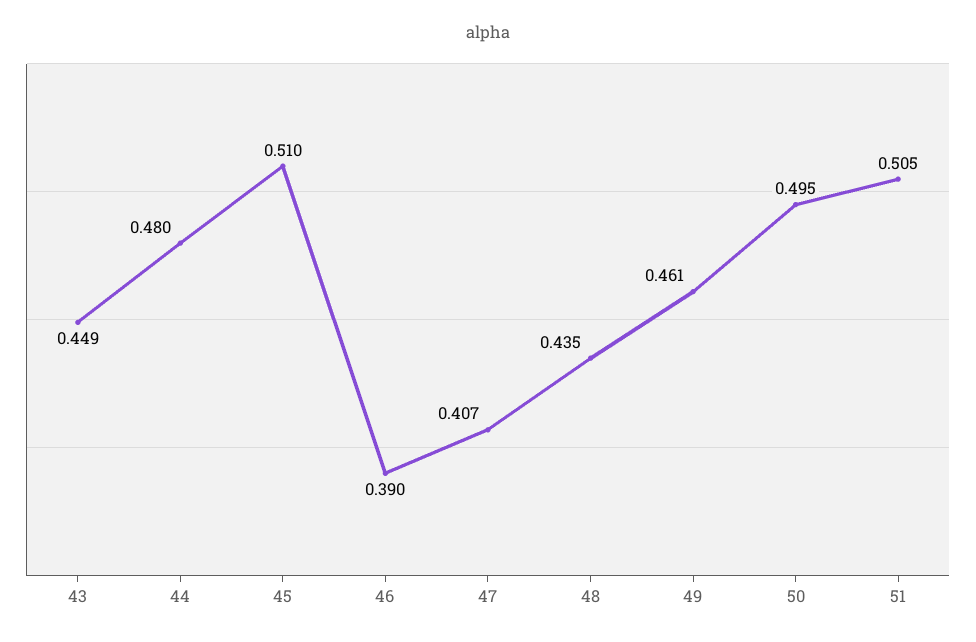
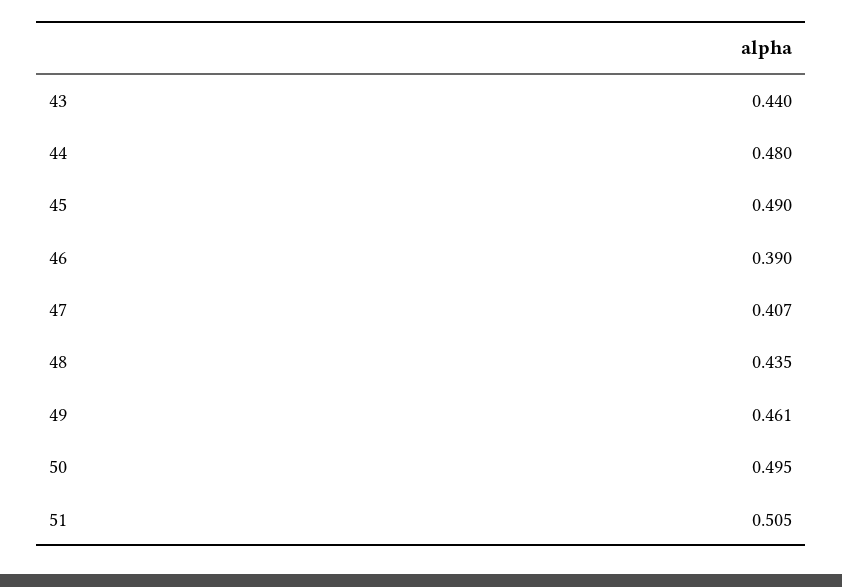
43: 0.449 -> 0.44
45: 0.51 -> 0.49

